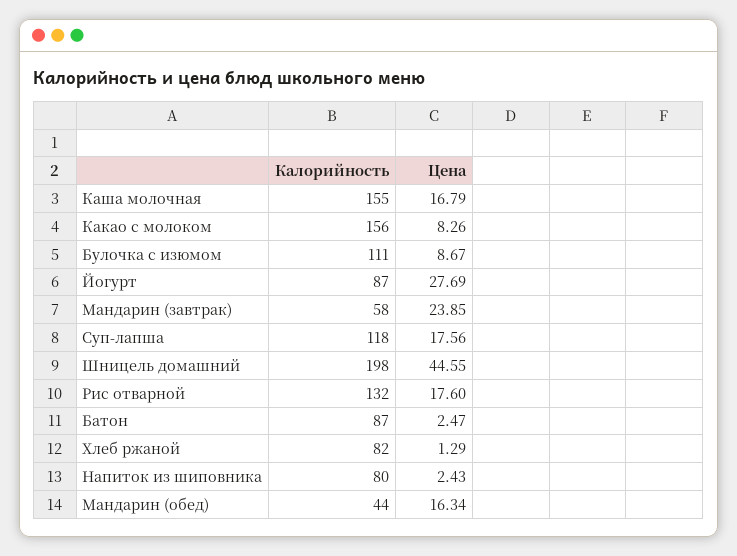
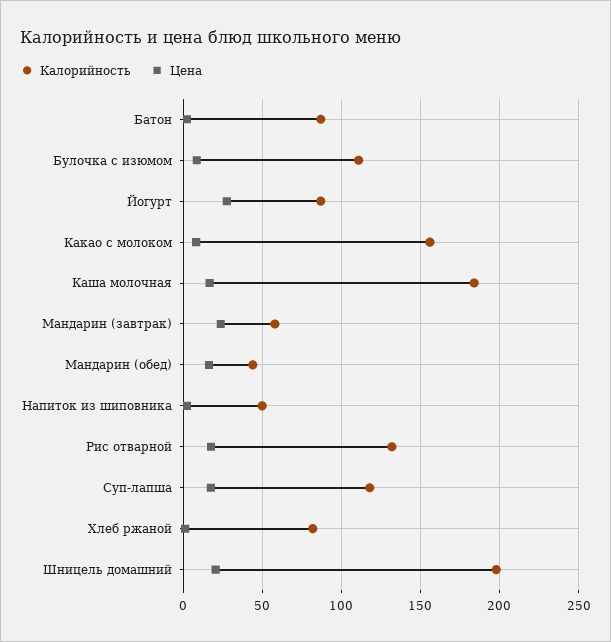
Калорийность, Каша молочная: 155 -> 185
Цена, Шницель домашний: 44.55 -> 20
Калорийность, Напиток из шиповника: 80 -> 50

